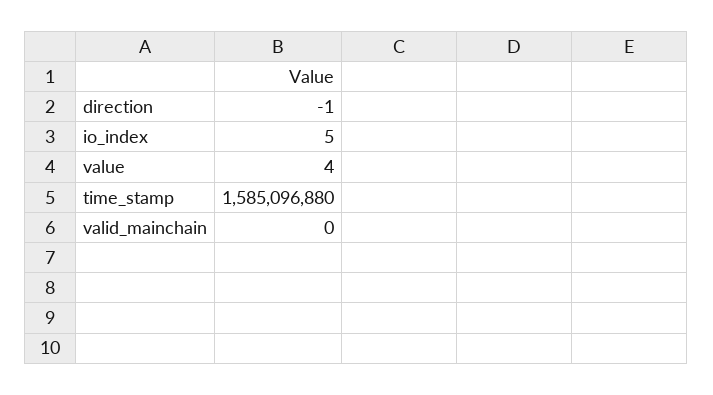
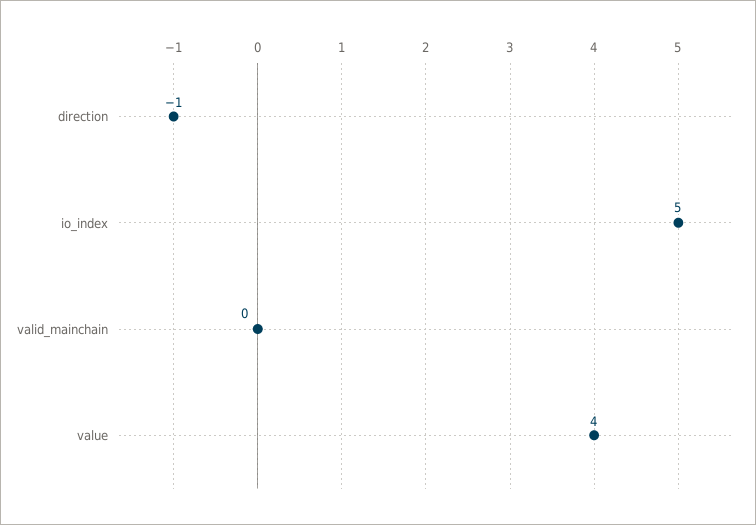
time_stamp: 1585096880 -> none

